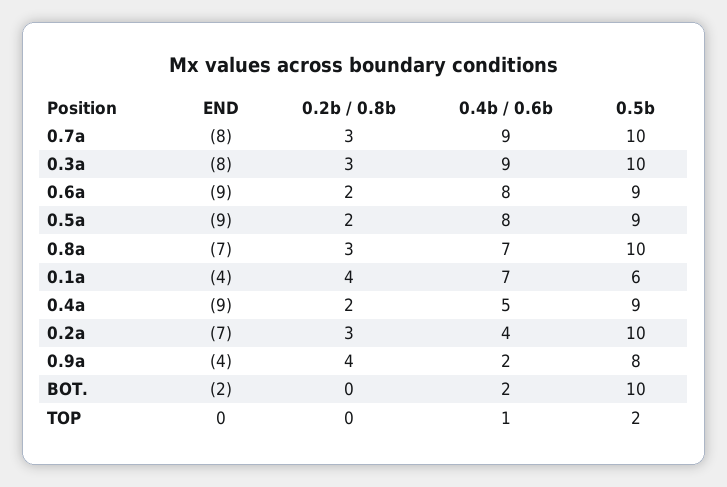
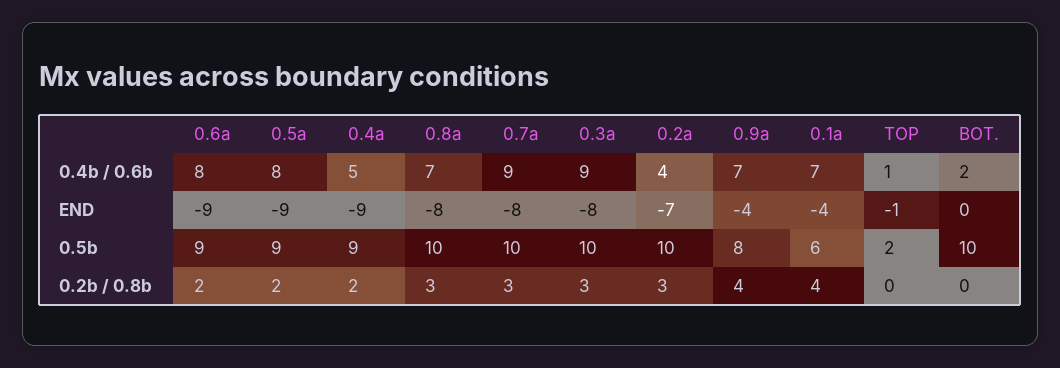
END, 0.8a: -7 -> -8
0.4b / 0.6b, 0.9a: 2 -> 7
END, BOT.: -2 -> 0
END, TOP: 0 -> -1

